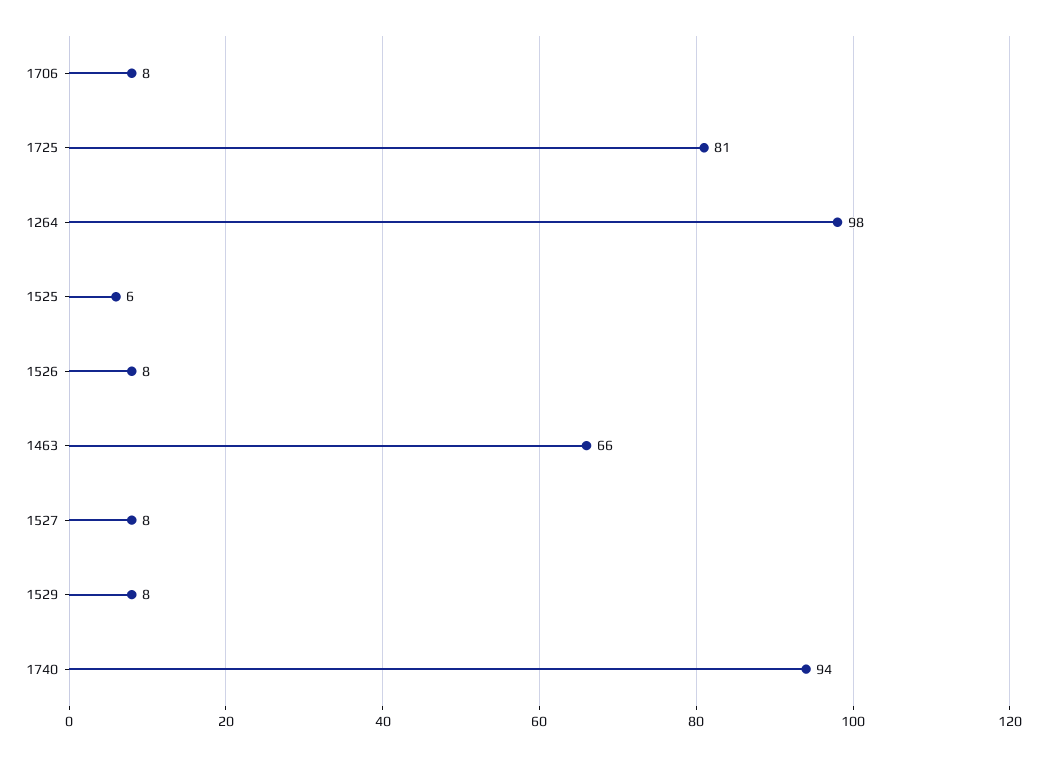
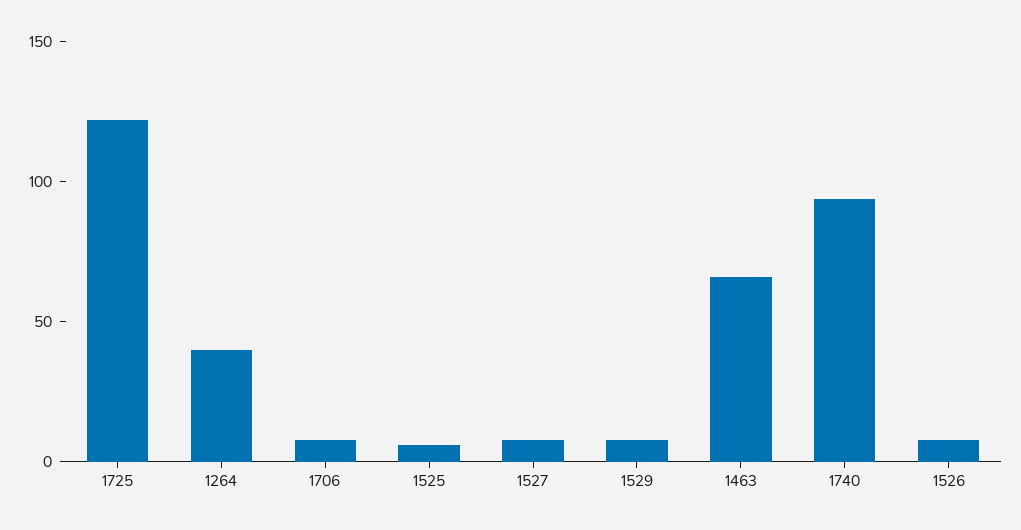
1725: 81 -> 120
1264: 98 -> 40

